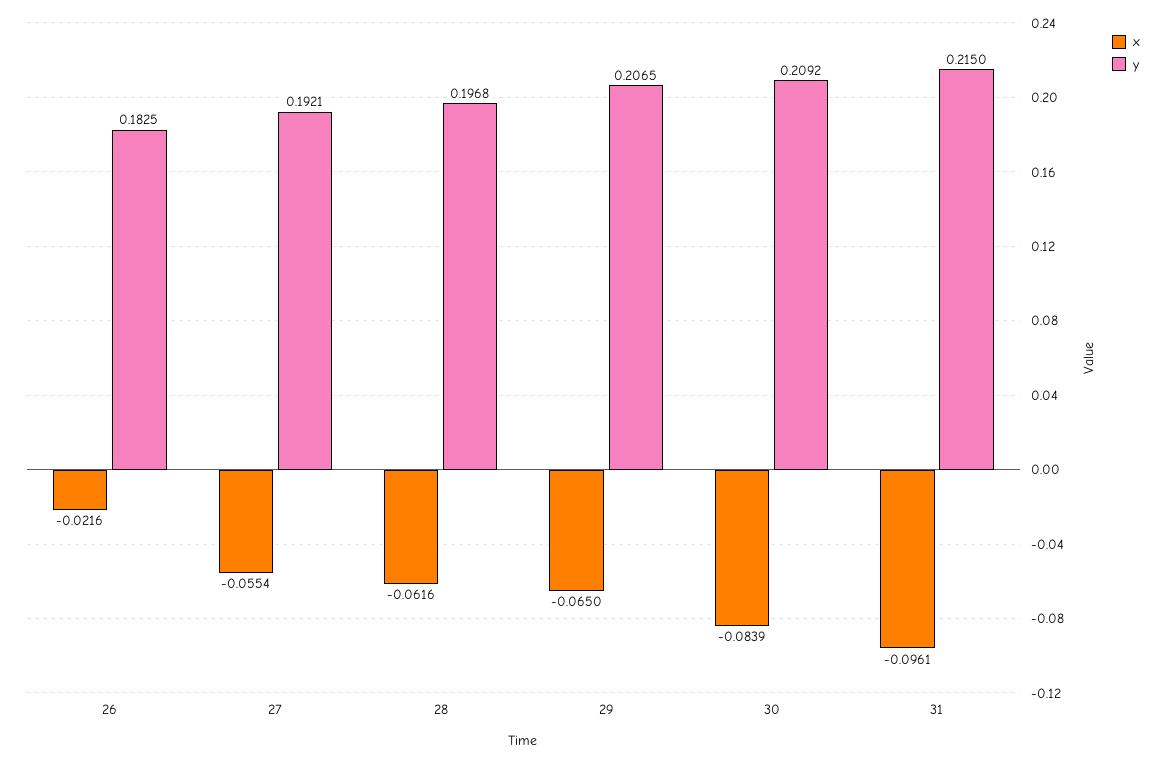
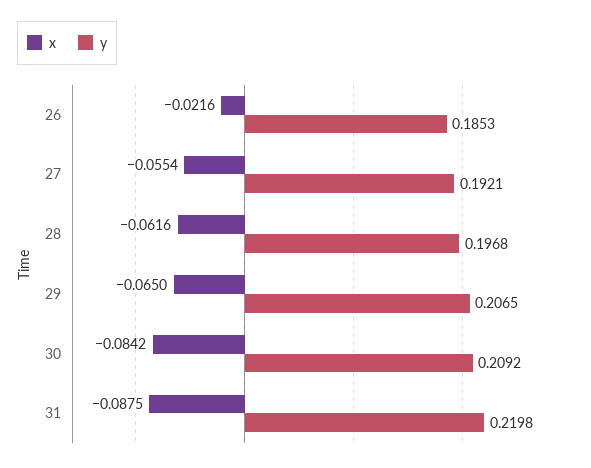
y, 26: 0.1825 -> 0.1853
x, 30: -0.0839 -> -0.0842
x, 31: -0.0961 -> -0.0875
y, 31: 0.215 -> 0.2198

